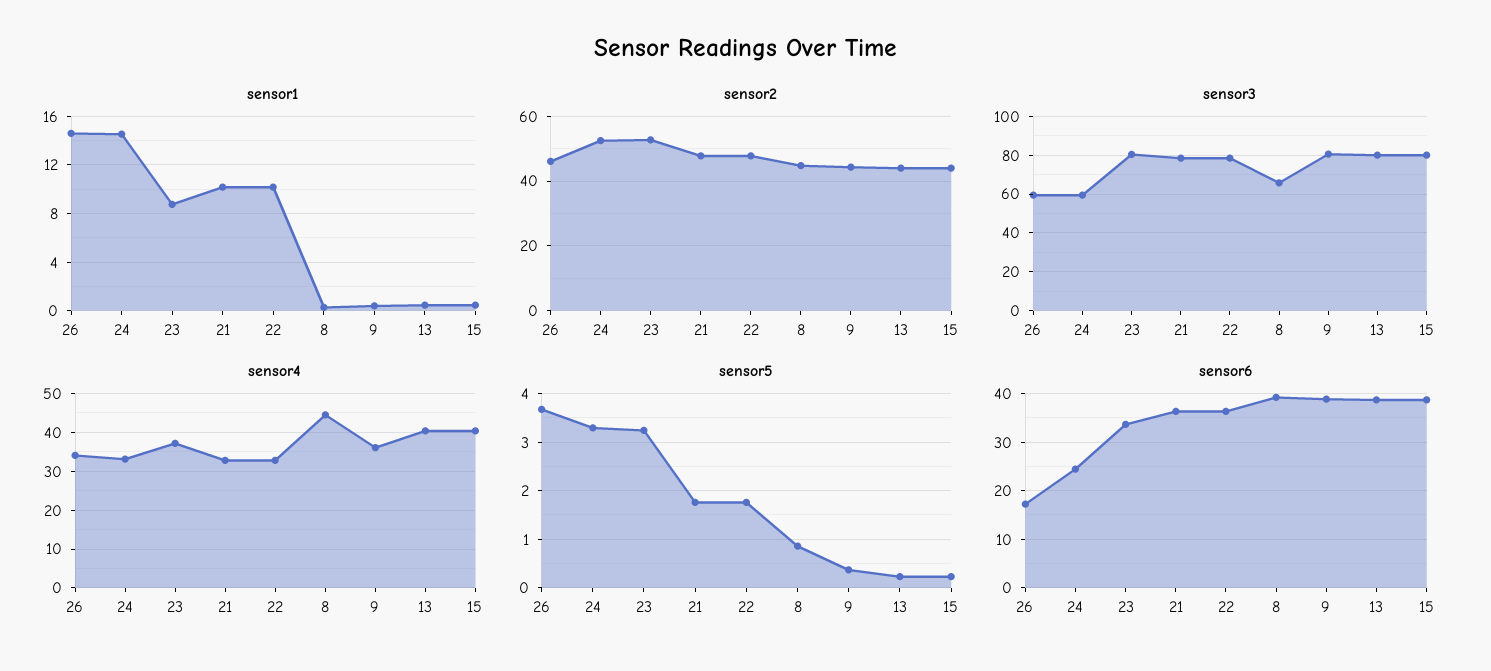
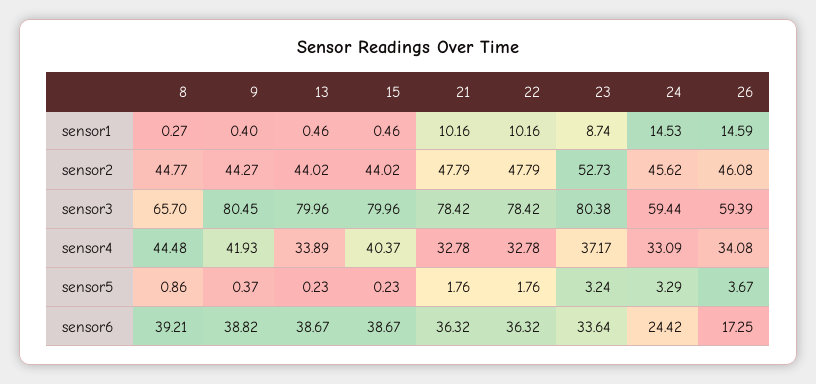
sensor2, 24: 52 -> 45.62
sensor4, 9: 36 -> 41.93
sensor4, 13: 40 -> 33.89

